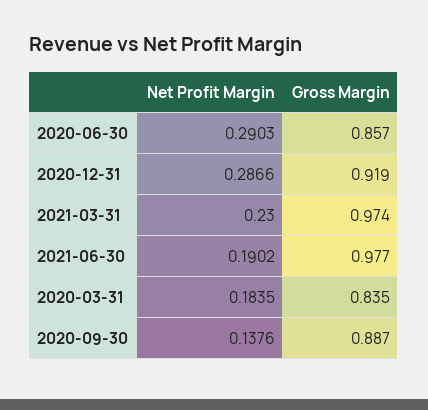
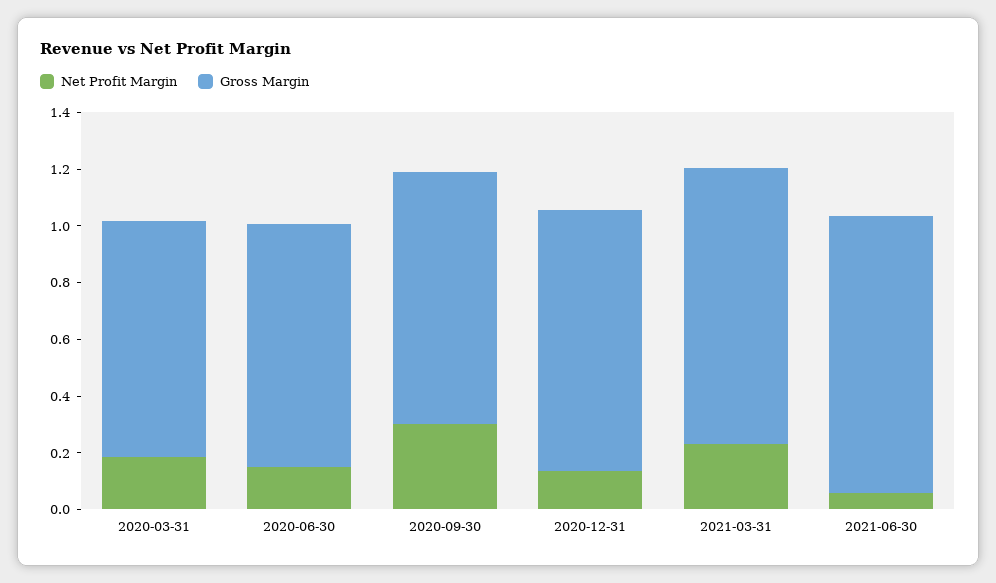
Net Profit Margin, 2020-06-30: 0.2903 -> 0.15
Net Profit Margin, 2020-12-31: 0.2866 -> 0.15
Net Profit Margin, 2021-06-30: 0.1902 -> 0.05
Net Profit Margin, 2020-09-30: 0.1376 -> 0.3

